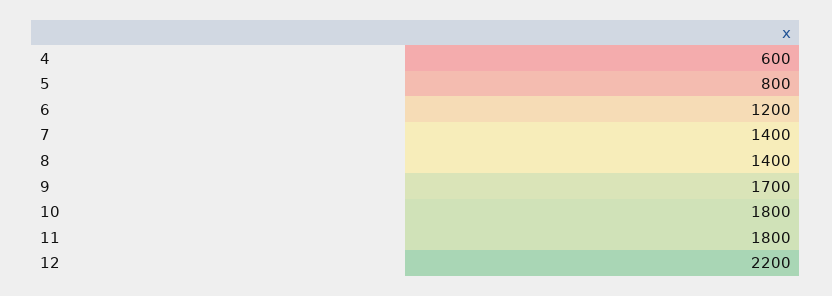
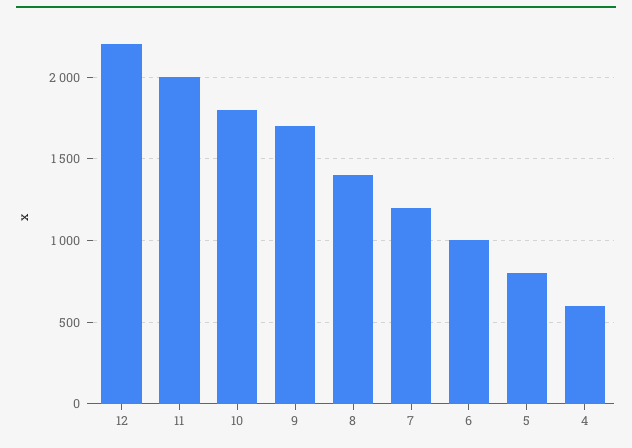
6: 1200 -> 1000
7: 1400 -> 1200
11: 1800 -> 2000

